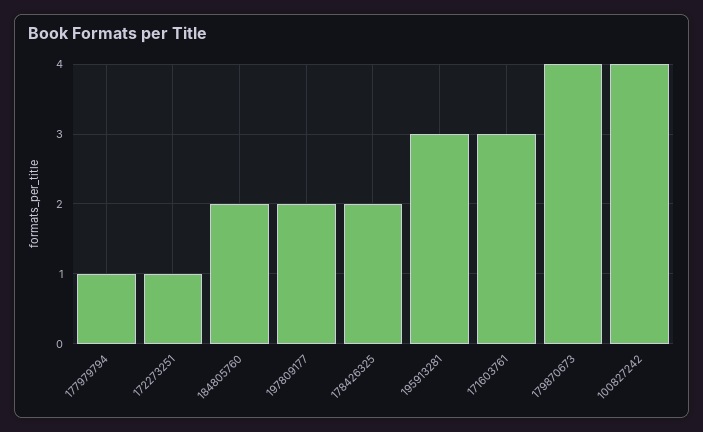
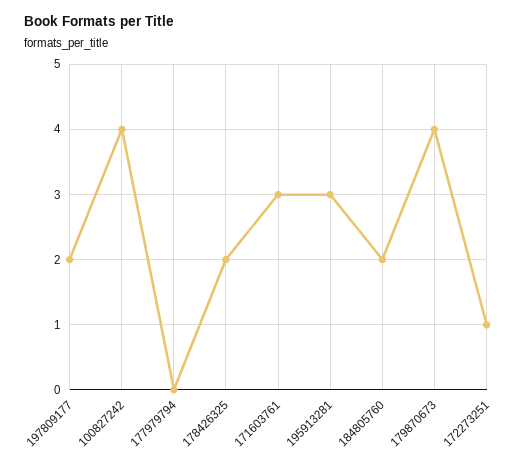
177979794: 1 -> 0

